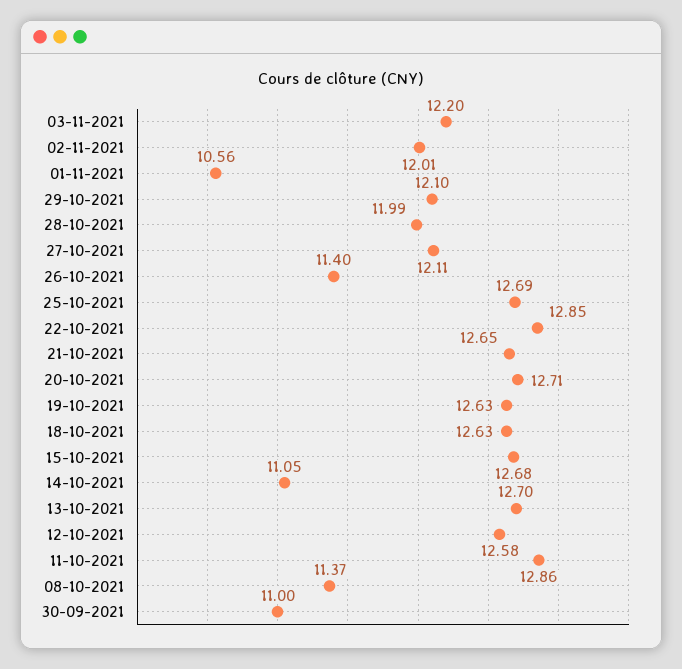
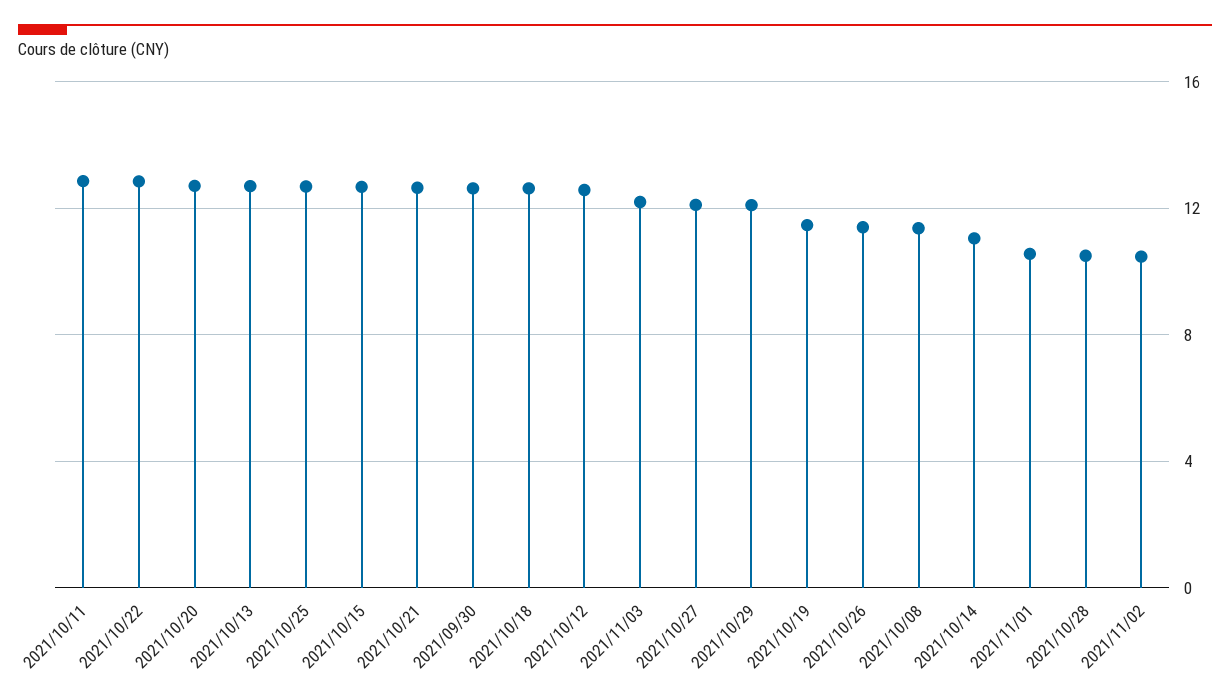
02-11-2021: 12.01 -> 10.5
28-10-2021: 11.99 -> 10.5
19-10-2021: 12.63 -> 11.5
30-09-2021: 11 -> 12.5

